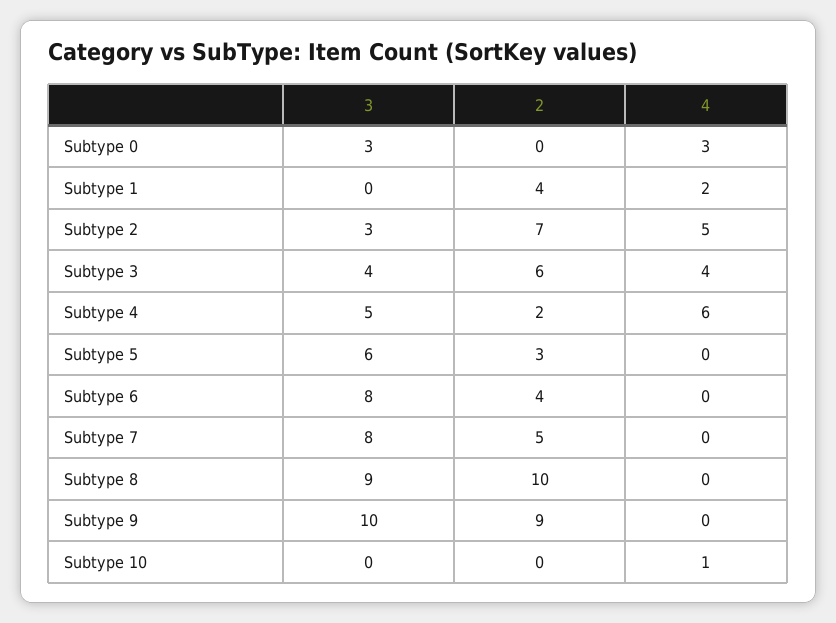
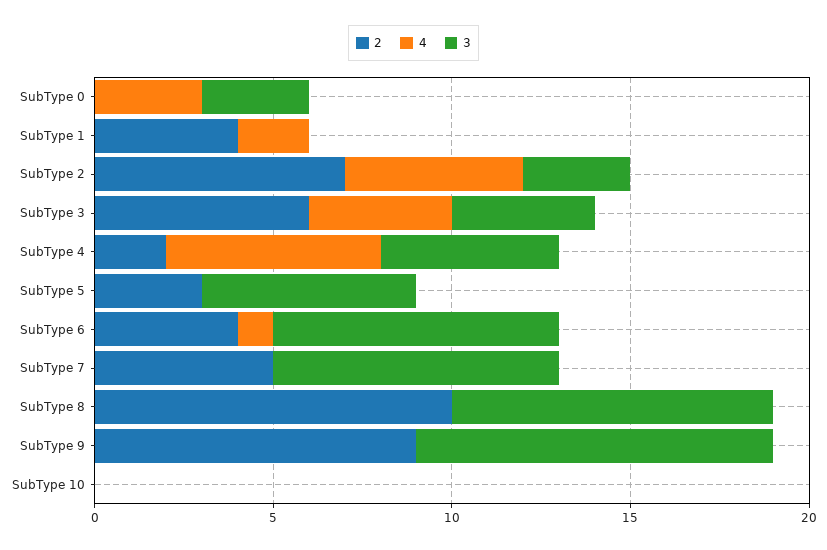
4, Subtype 6: 0 -> 1
4, Subtype 10: 1 -> 0

